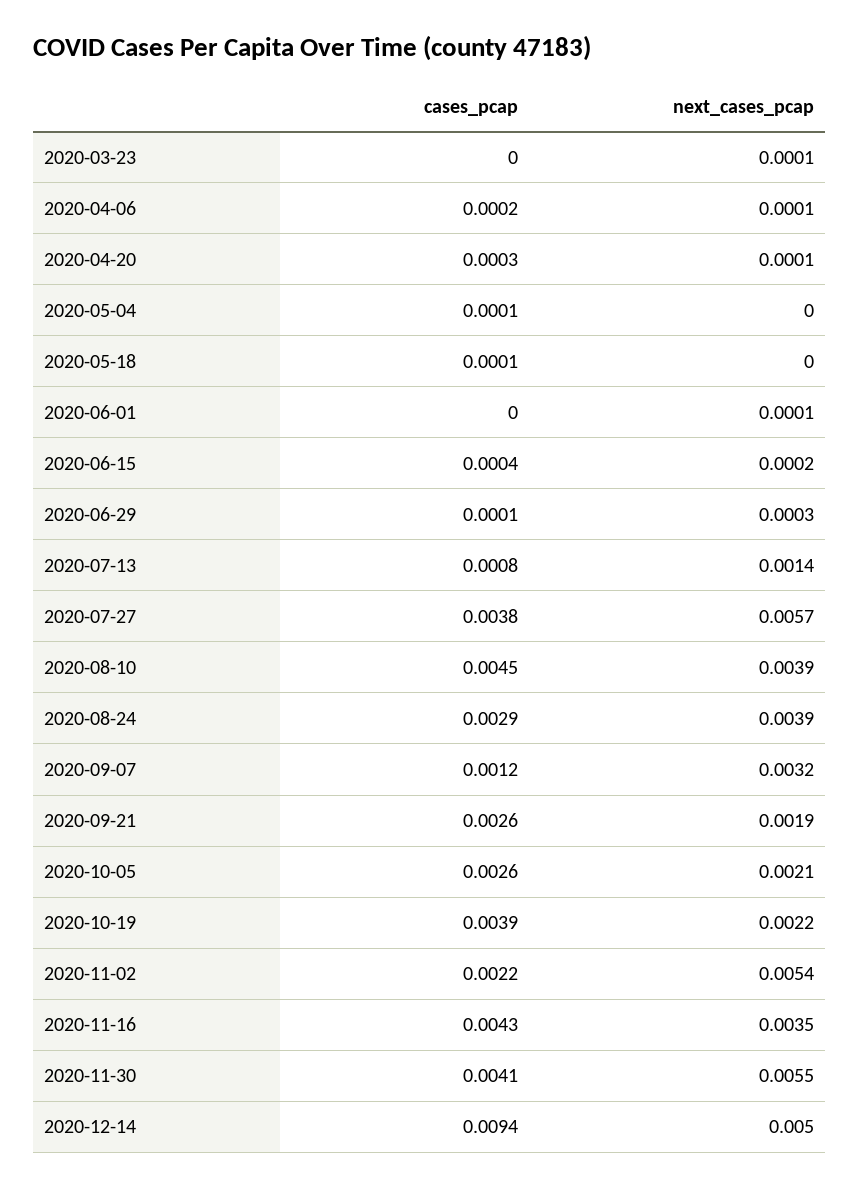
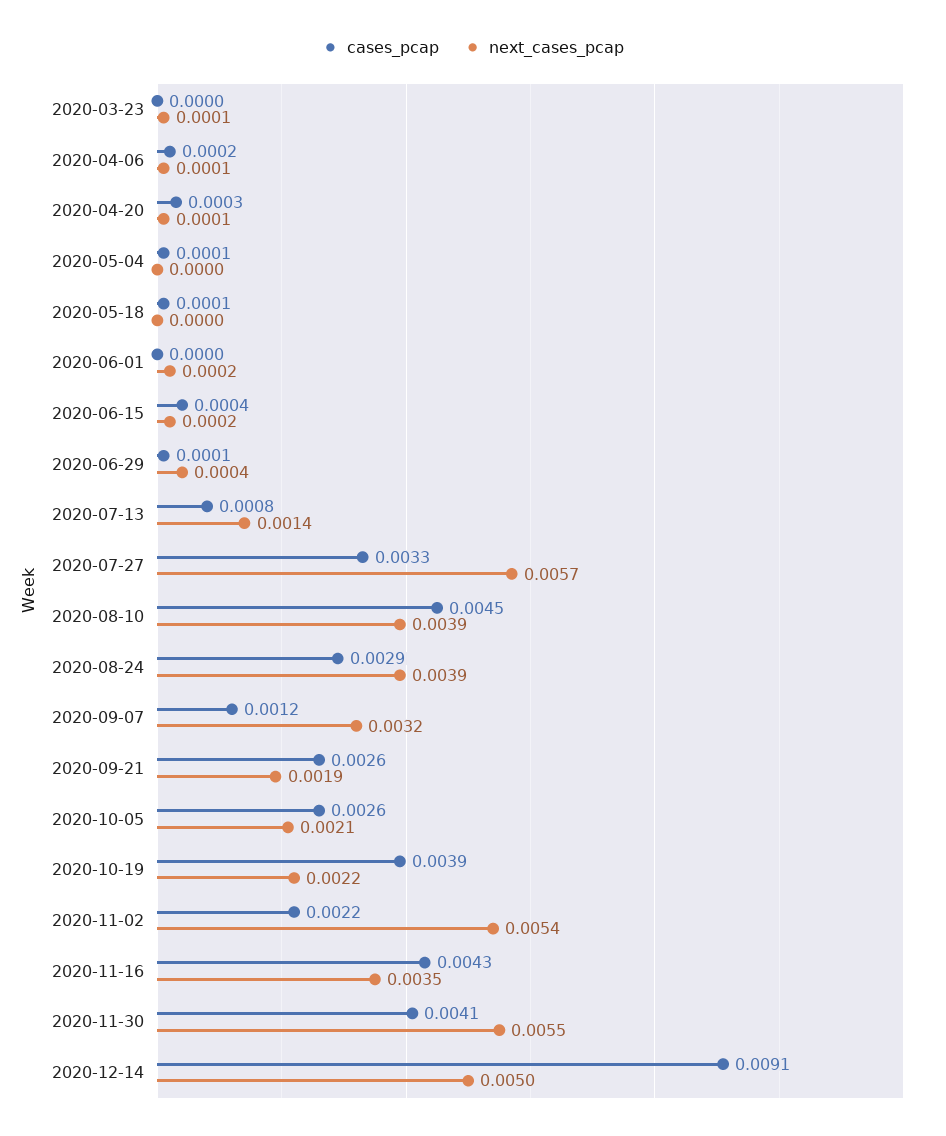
next_cases_pcap, 2020-06-01: 0.0001 -> 0.0002
next_cases_pcap, 2020-06-29: 0.0003 -> 0.0004
cases_pcap, 2020-07-27: 0.0038 -> 0.0033
cases_pcap, 2020-12-14: 0.0094 -> 0.0091

